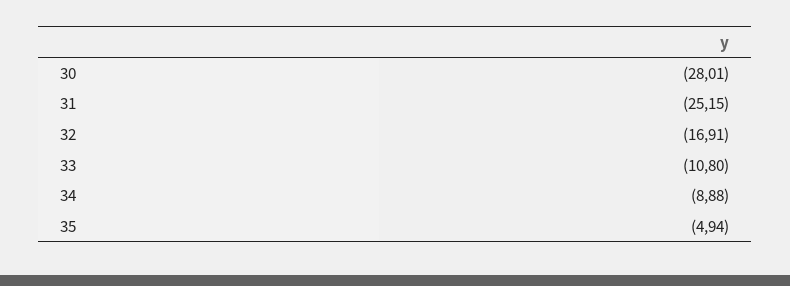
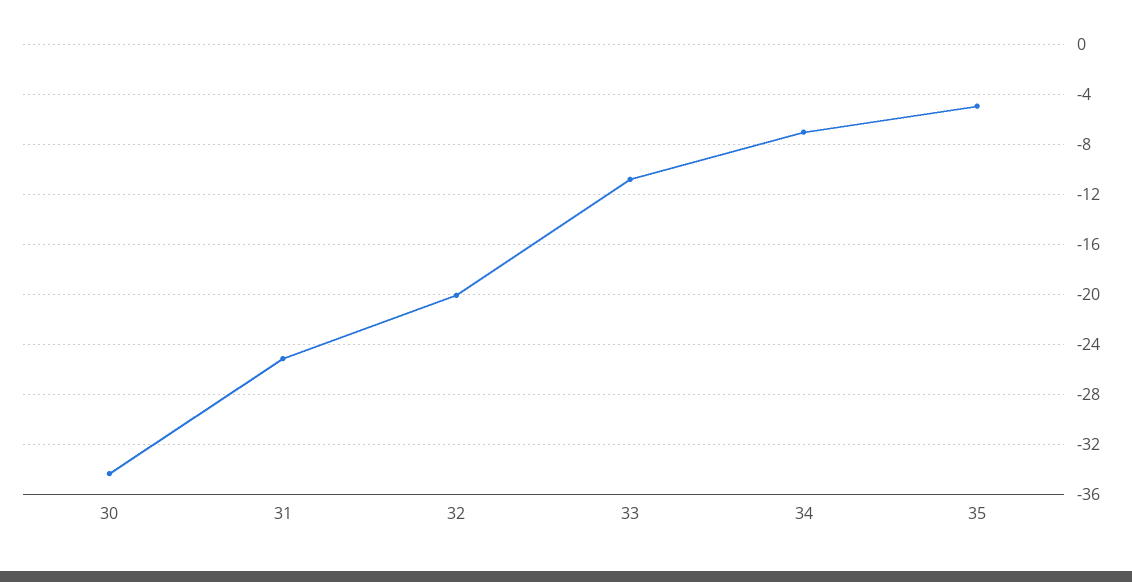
30: -28.01 -> -34.5
32: -16.91 -> -20
34: -8.88 -> -7

